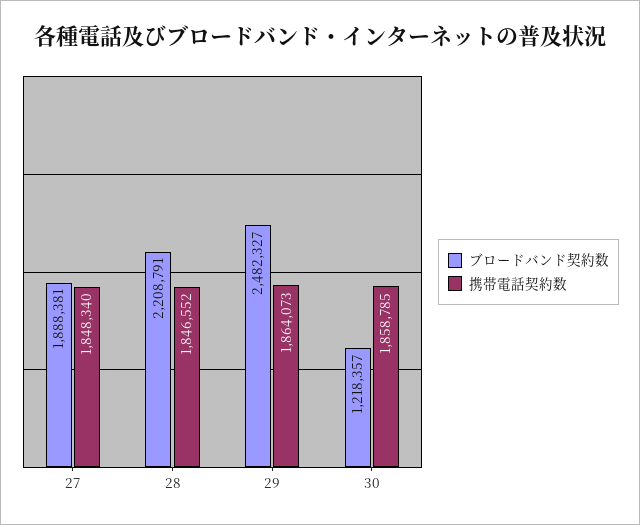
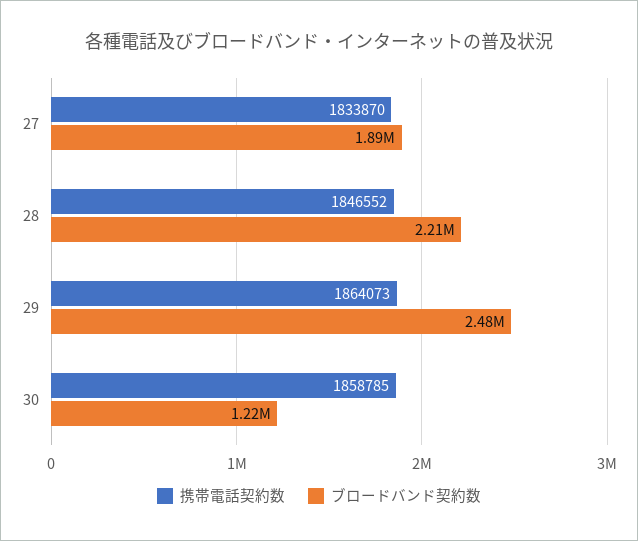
携帯電話契約数, 27: 1848340 -> 1833870

